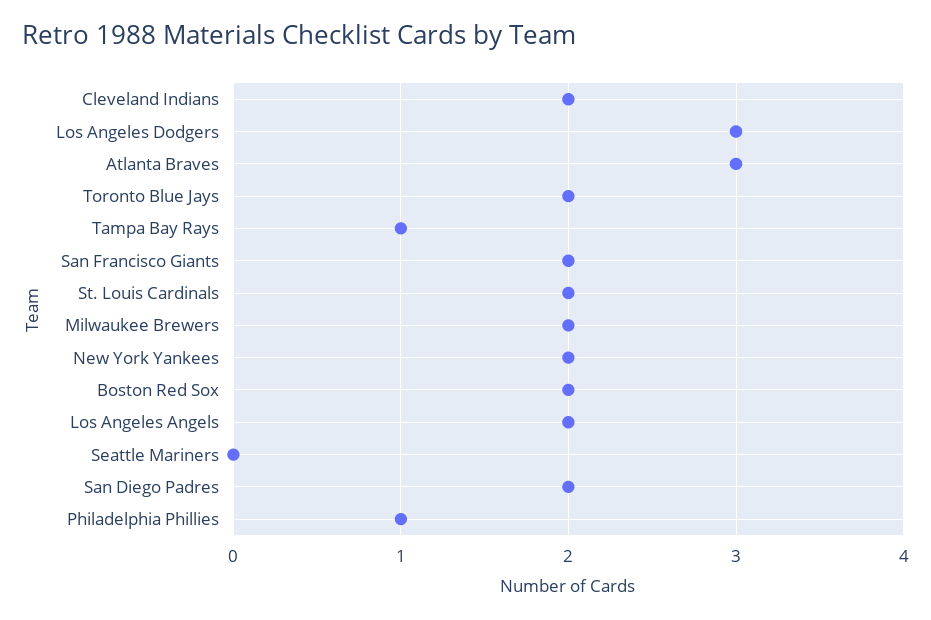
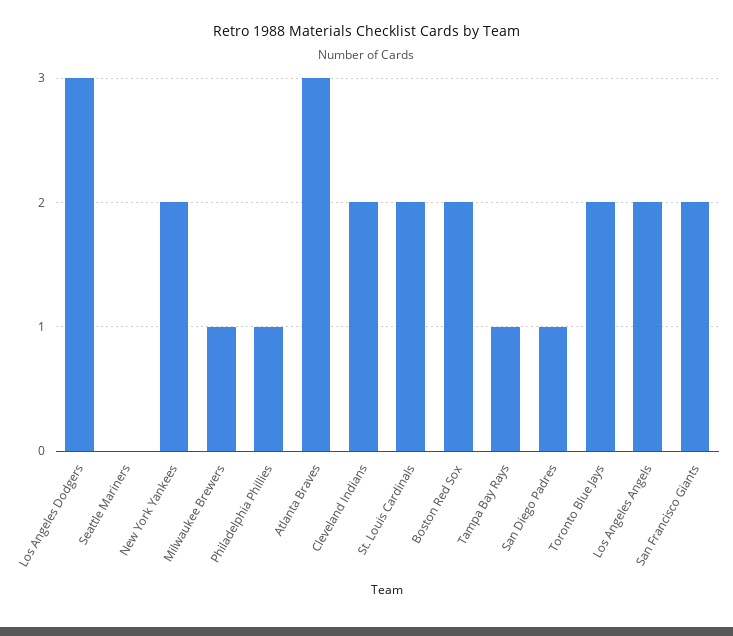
Milwaukee Brewers: 2 -> 1
San Diego Padres: 2 -> 1

